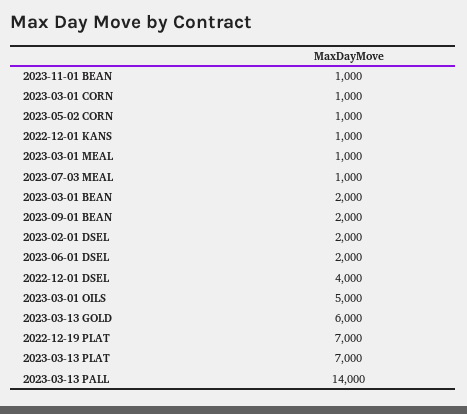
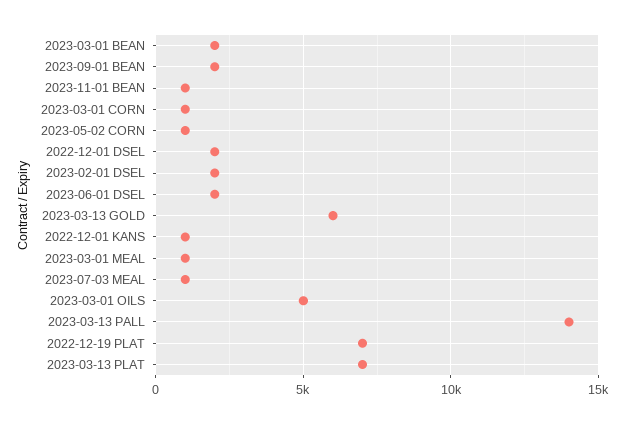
2022-12-01 DSEL: 4000 -> 2000

